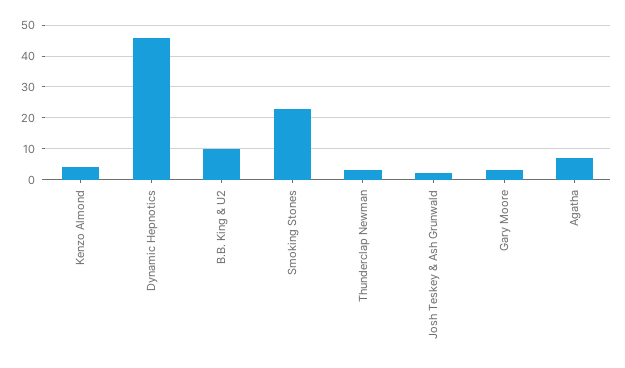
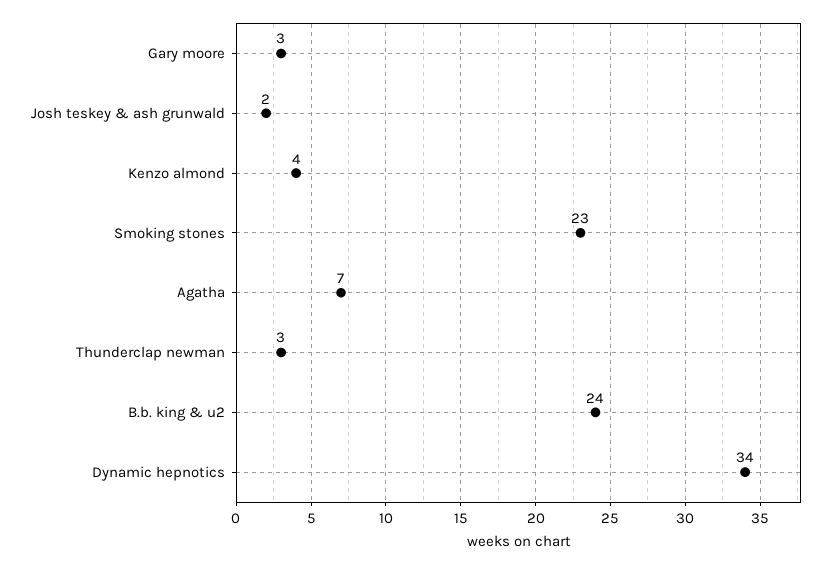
Dynamic Hepnotics: 45 -> 34
B.B. King & U2: 10 -> 24

